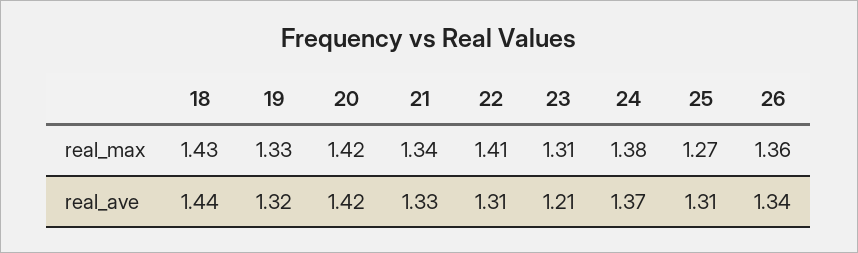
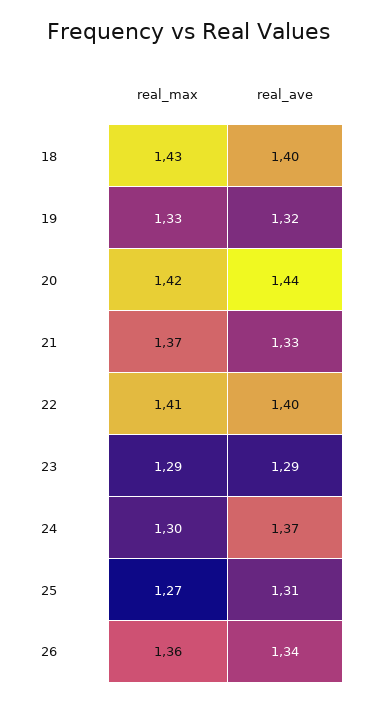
21, real_max: 1.34 -> 1.37
23, real_max: 1.31 -> 1.29
24, real_max: 1.38 -> 1.3
18, real_ave: 1.44 -> 1.4
20, real_ave: 1.42 -> 1.44
22, real_ave: 1.31 -> 1.4
23, real_ave: 1.21 -> 1.29

